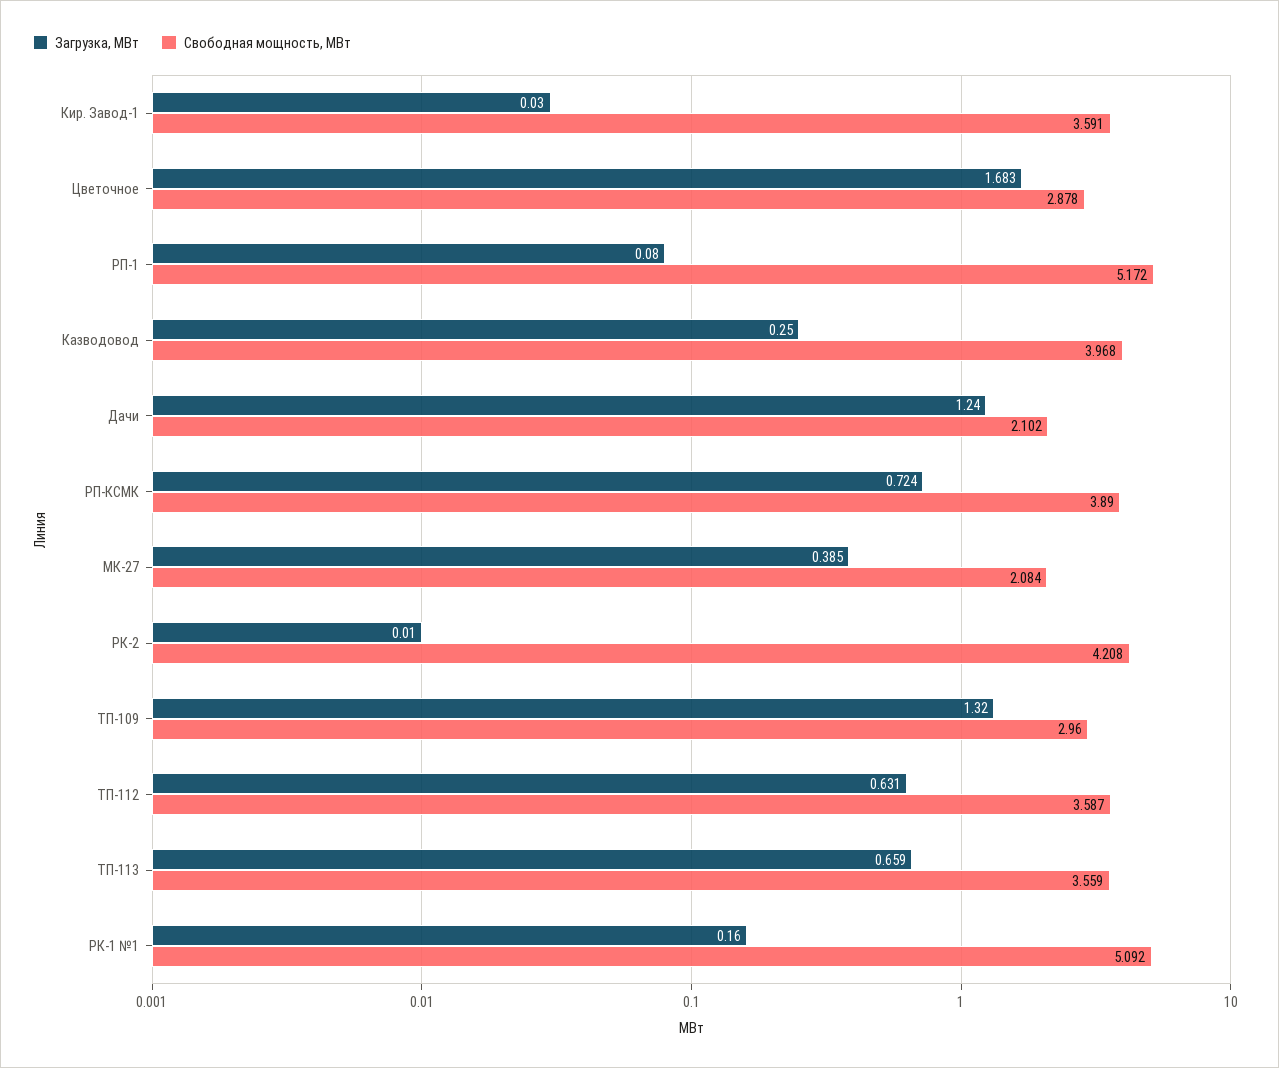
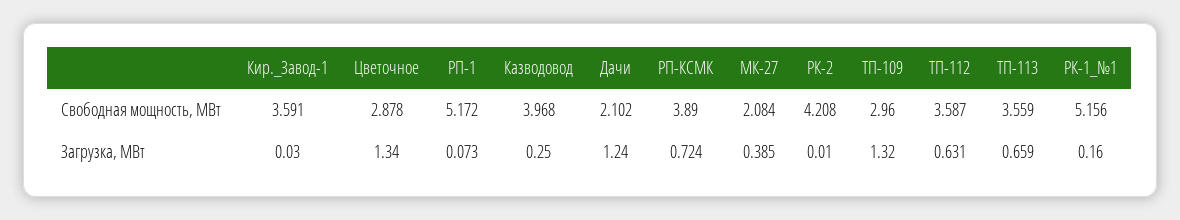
Загрузка, МВт, Цветочное: 1.683 -> 1.34
Загрузка, МВт, РП-1: 0.08 -> 0.073
Свободная мощность, МВт, РК-1 №1: 5.092 -> 5.156

